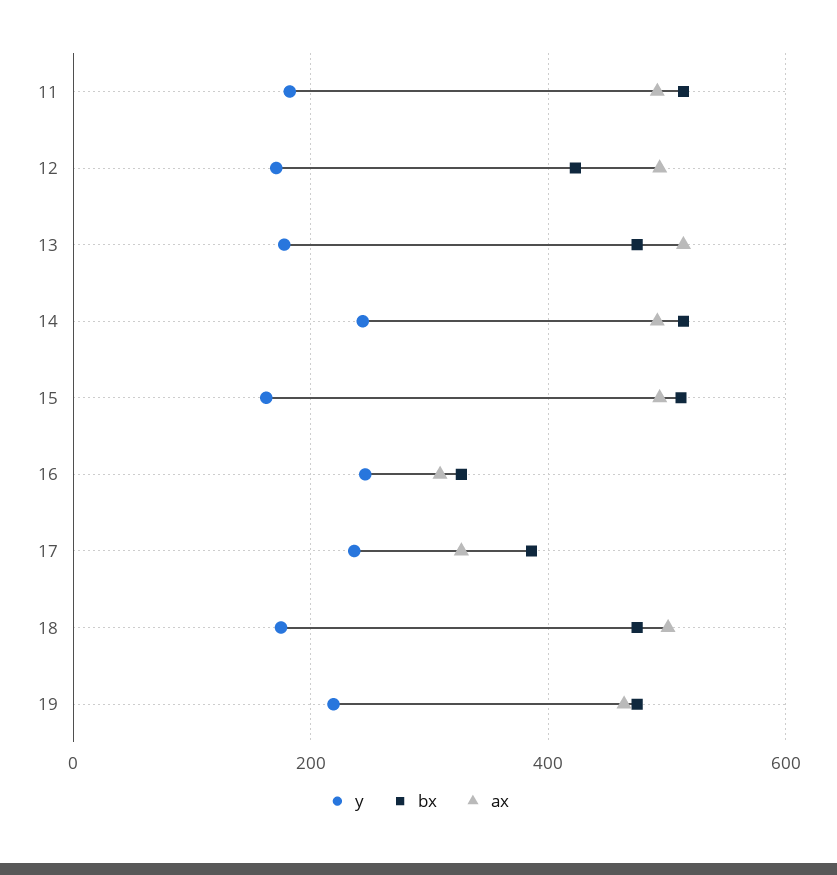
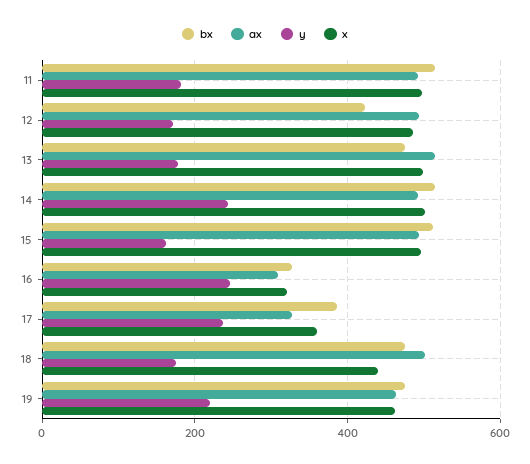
x, 11: none -> 500
x, 12: none -> 480
x, 13: none -> 500
x, 14: none -> 500
x, 15: none -> 500
x, 16: none -> 320
x, 17: none -> 360
x, 18: none -> 440
x, 19: none -> 460

